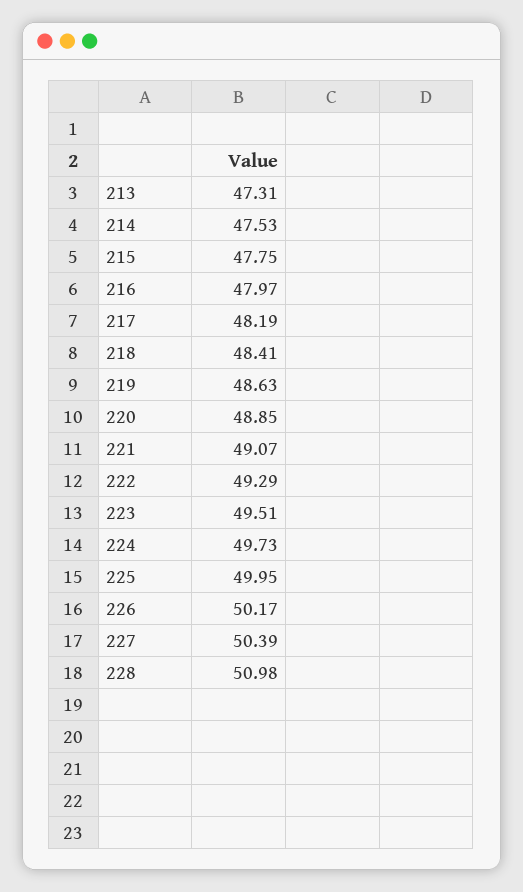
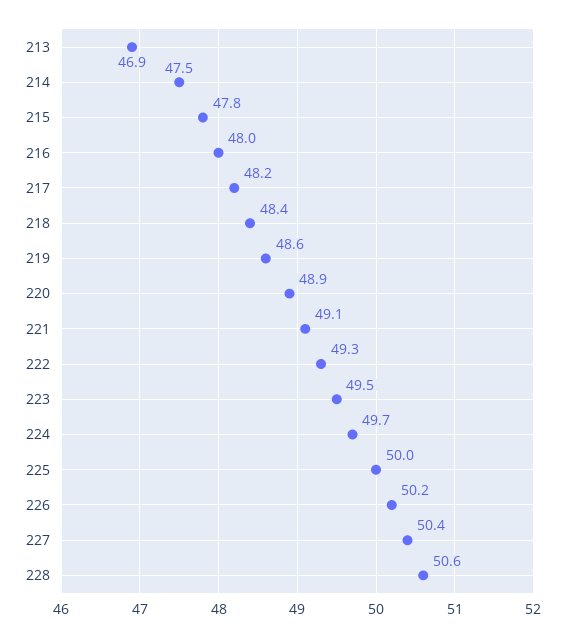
213: 47.31 -> 46.9
228: 50.98 -> 50.6

